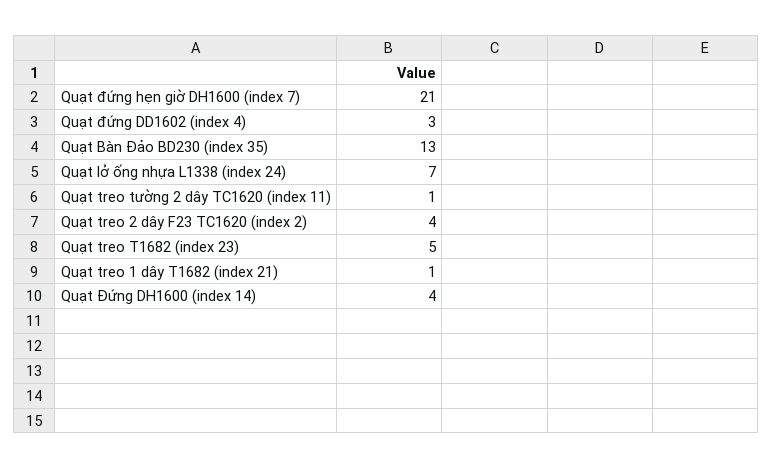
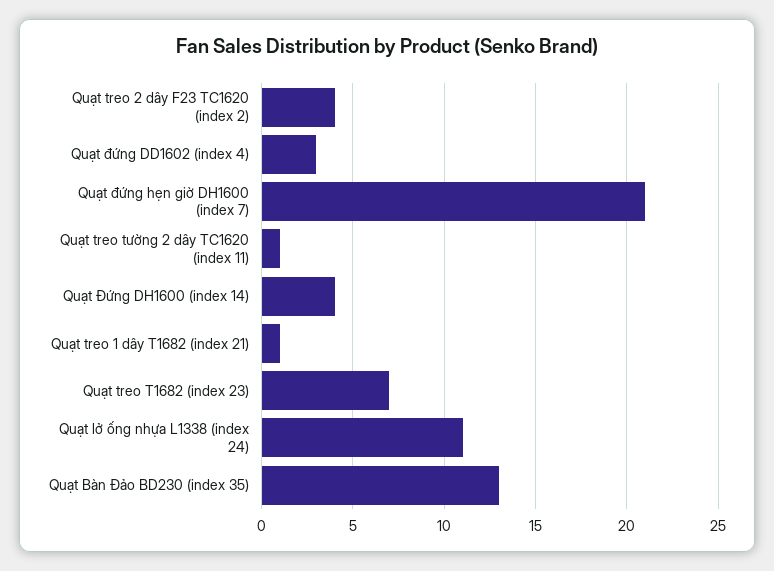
Quạt lở ống nhựa L1338 (index 24): 7 -> 11
Quạt treo T1682 (index 23): 5 -> 7

